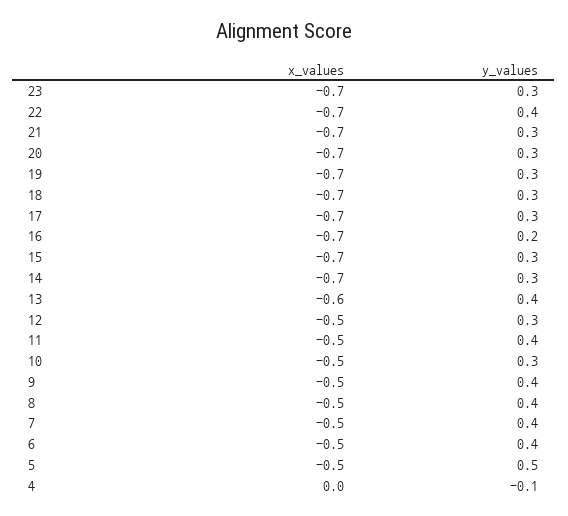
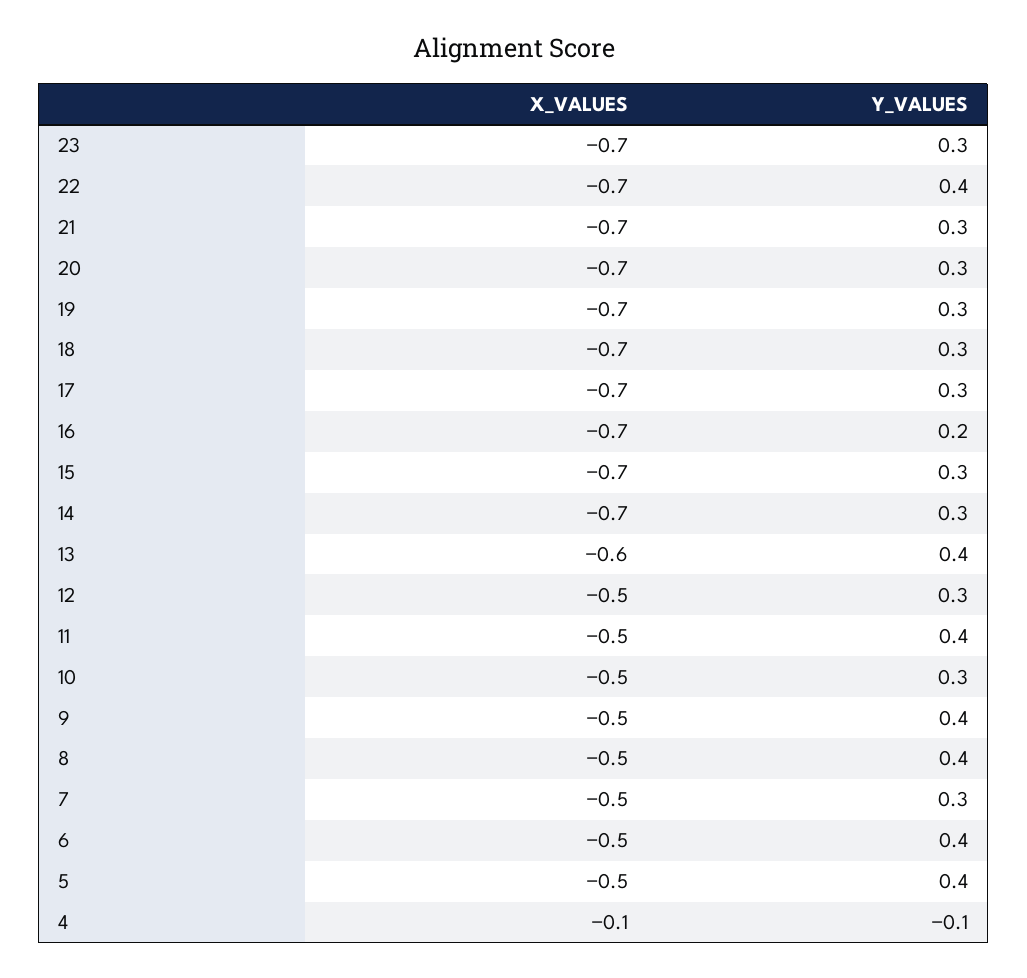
y_values, 7: 0.4 -> 0.3
y_values, 5: 0.5 -> 0.4
x_values, 4: 0 -> -0.1

